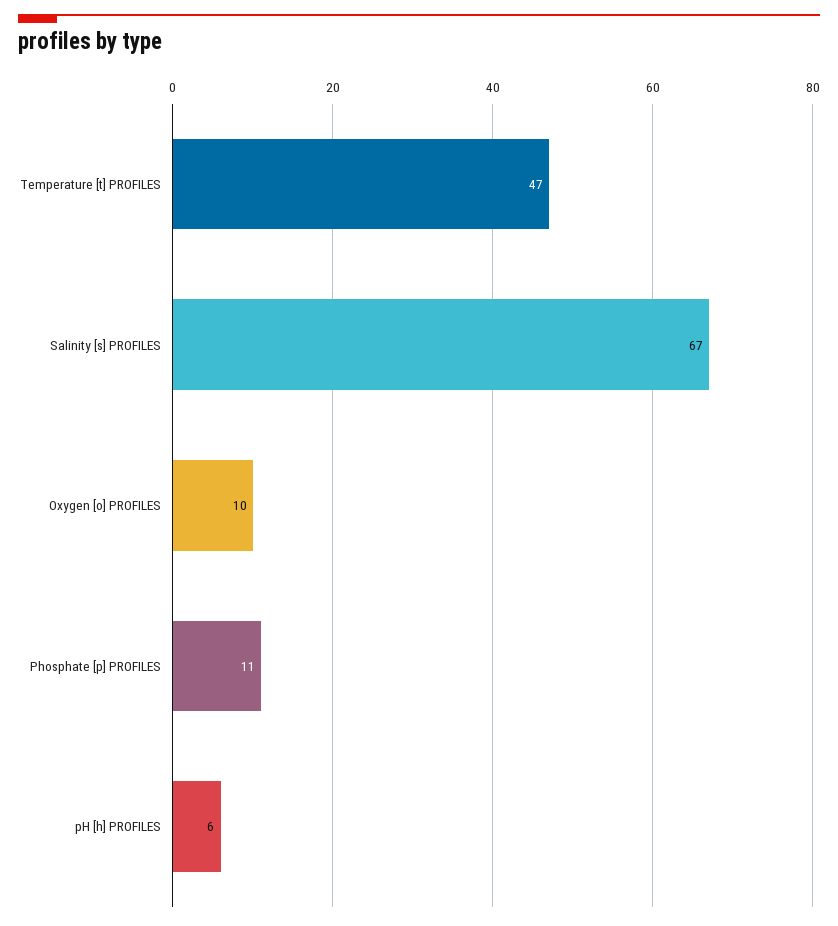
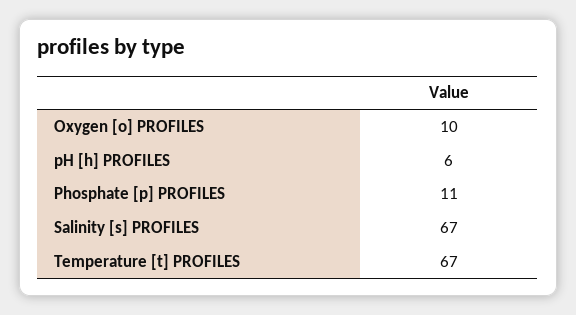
Temperature [t] PROFILES: 47 -> 67

